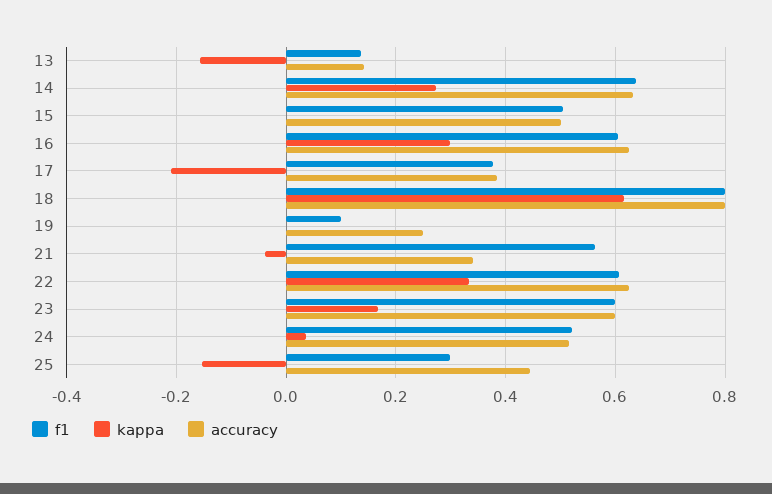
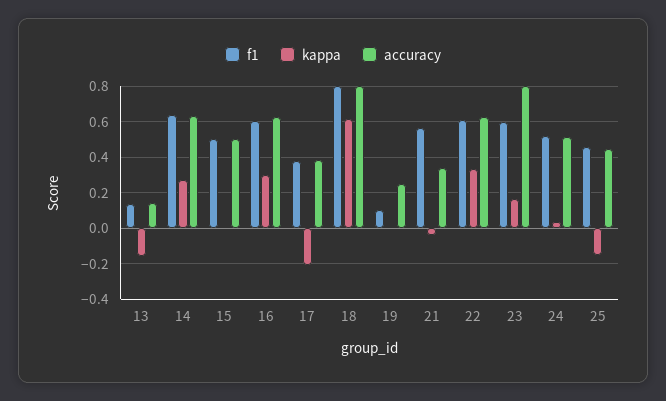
accuracy, 23: 0.6 -> 0.8
f1, 25: 0.3 -> 0.45

